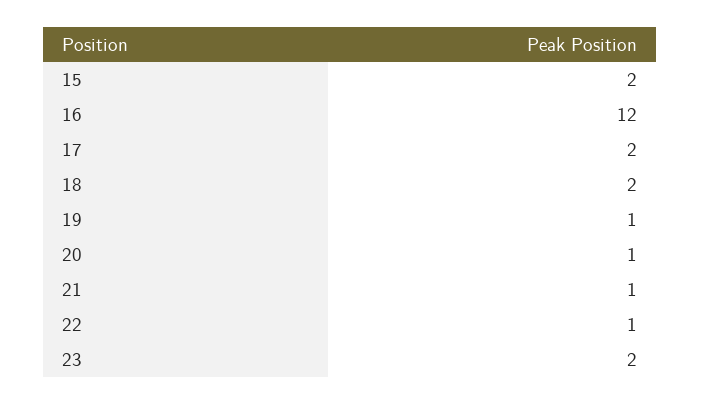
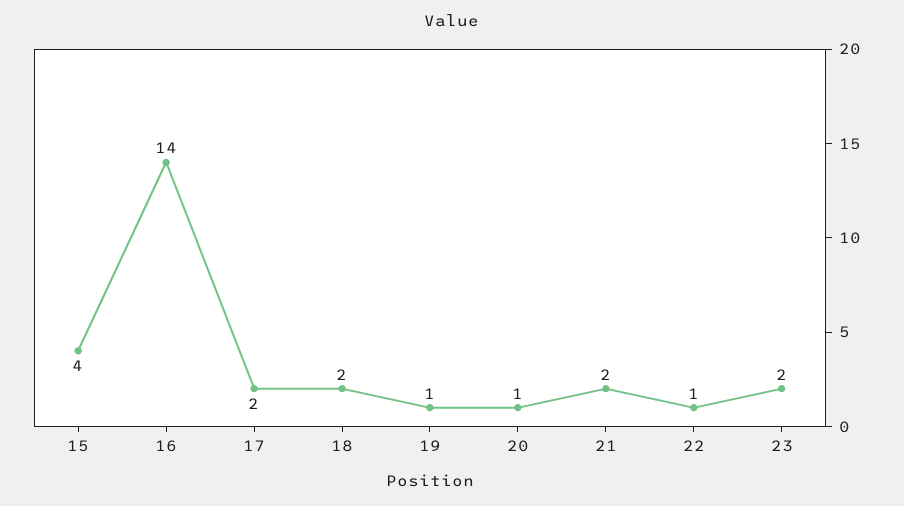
15: 2 -> 4
16: 12 -> 14
21: 1 -> 2

